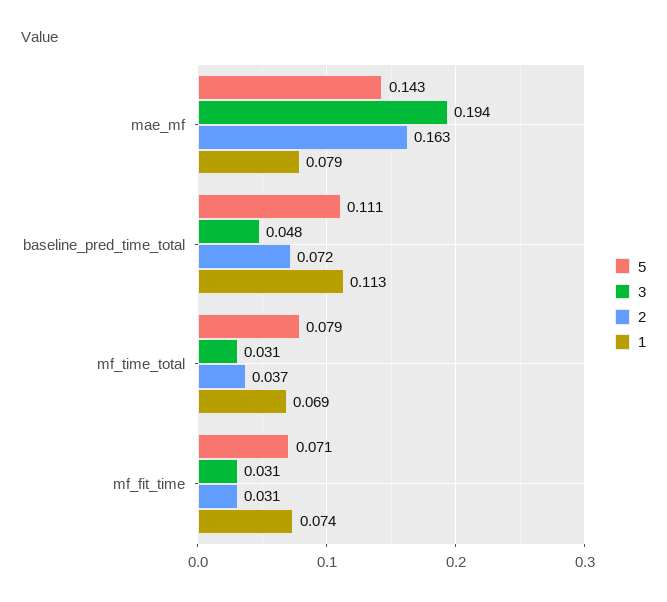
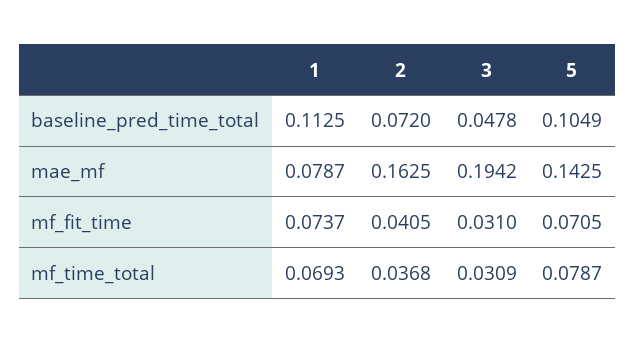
5, baseline_pred_time_total: 0.111 -> 0.1049
2, mf_fit_time: 0.031 -> 0.0405

